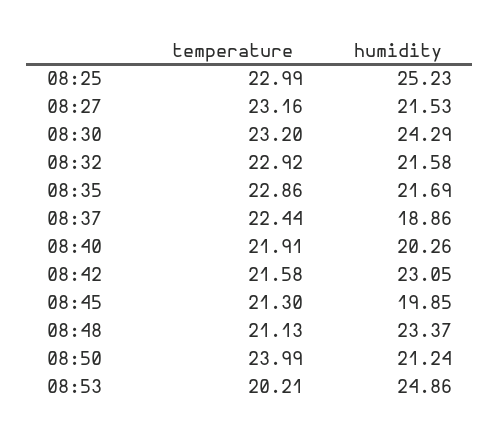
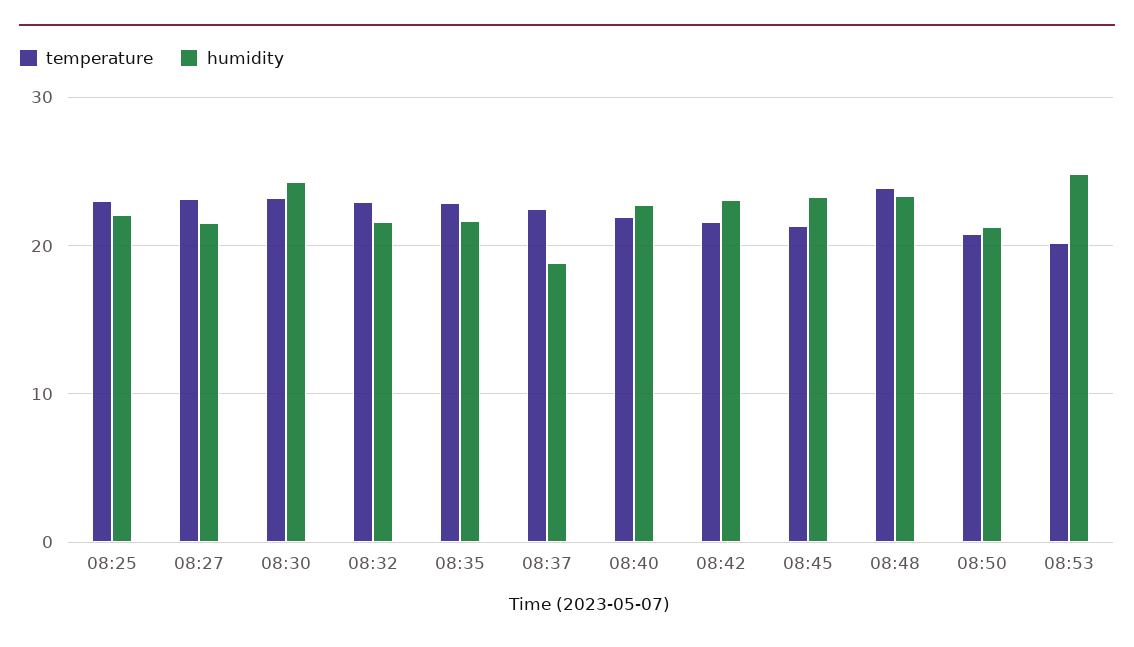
humidity, 08:25: 25.23 -> 22
humidity, 08:40: 20.26 -> 23
humidity, 08:45: 19.85 -> 23
temperature, 08:48: 21.13 -> 24
temperature, 08:50: 23.99 -> 21

